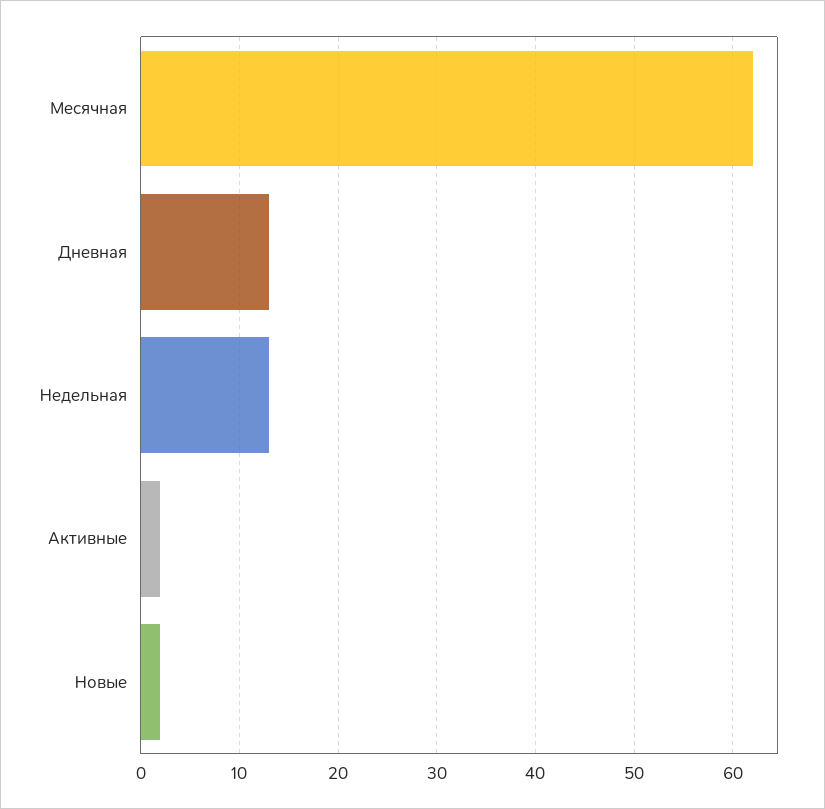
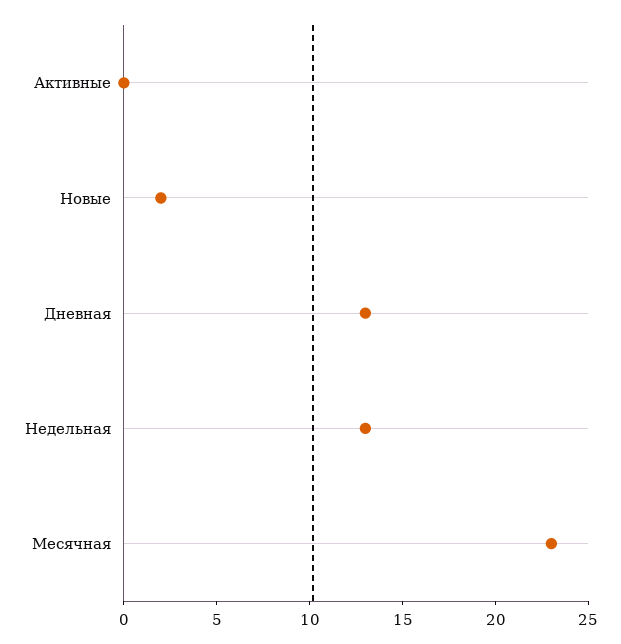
Месячная: 62 -> 23
Активные: 2 -> 0

